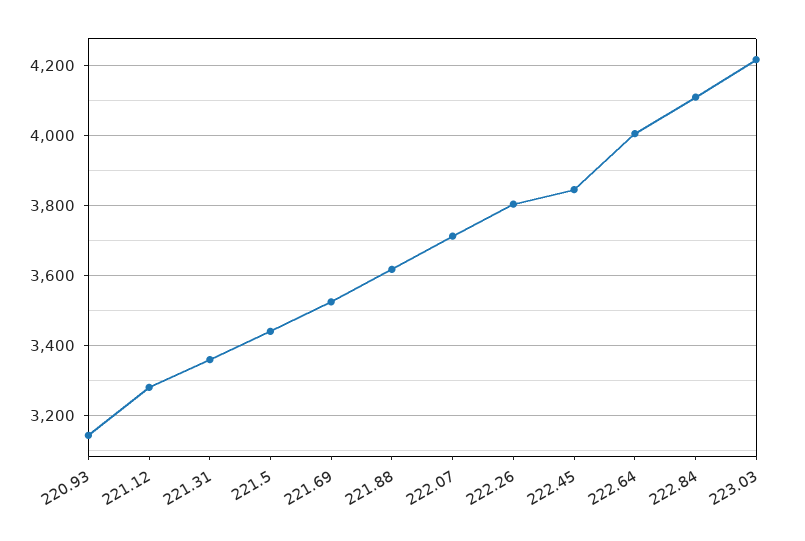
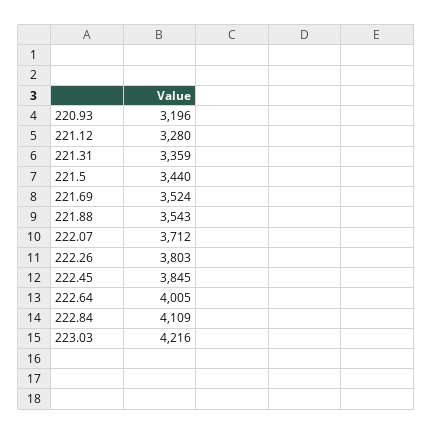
220.93: 3140 -> 3196
221.88: 3620 -> 3543

